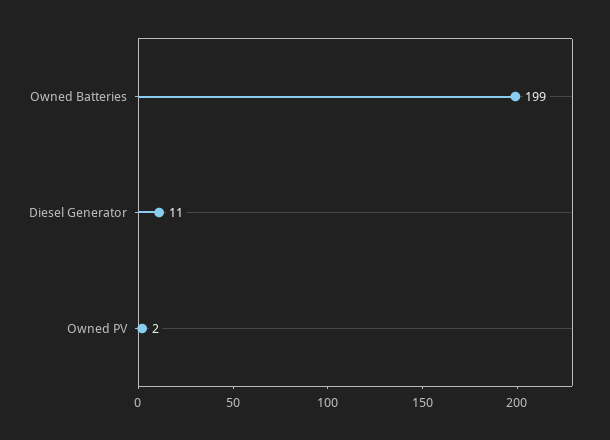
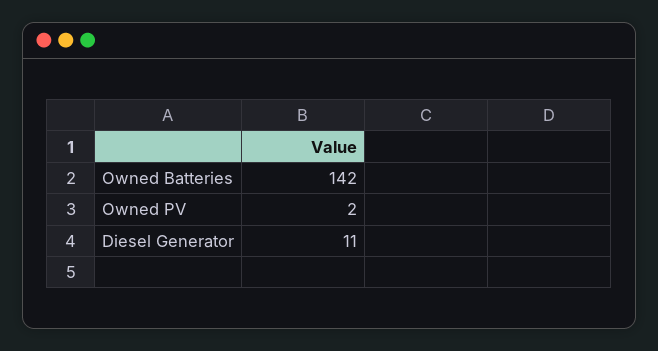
Owned Batteries: 199 -> 142

